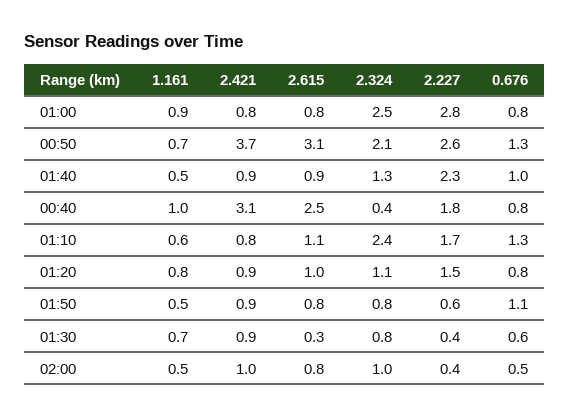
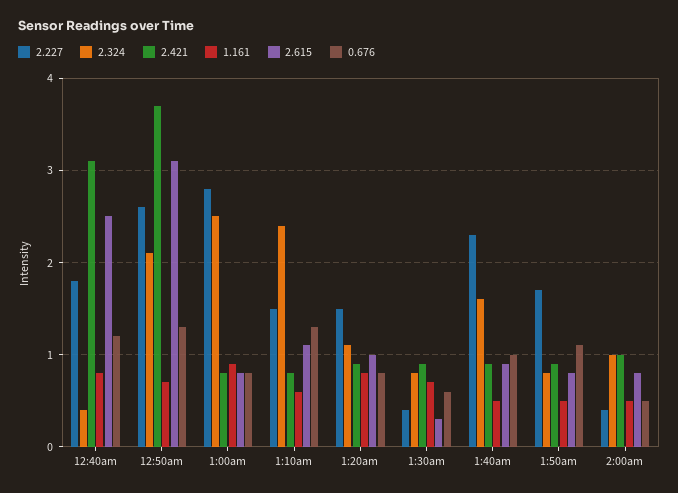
2.324, 01:40: 1.3 -> 1.6
1.161, 00:40: 1 -> 0.8
0.676, 00:40: 0.8 -> 1.2
2.227, 01:10: 1.7 -> 1.5
2.227, 01:50: 0.6 -> 1.7

